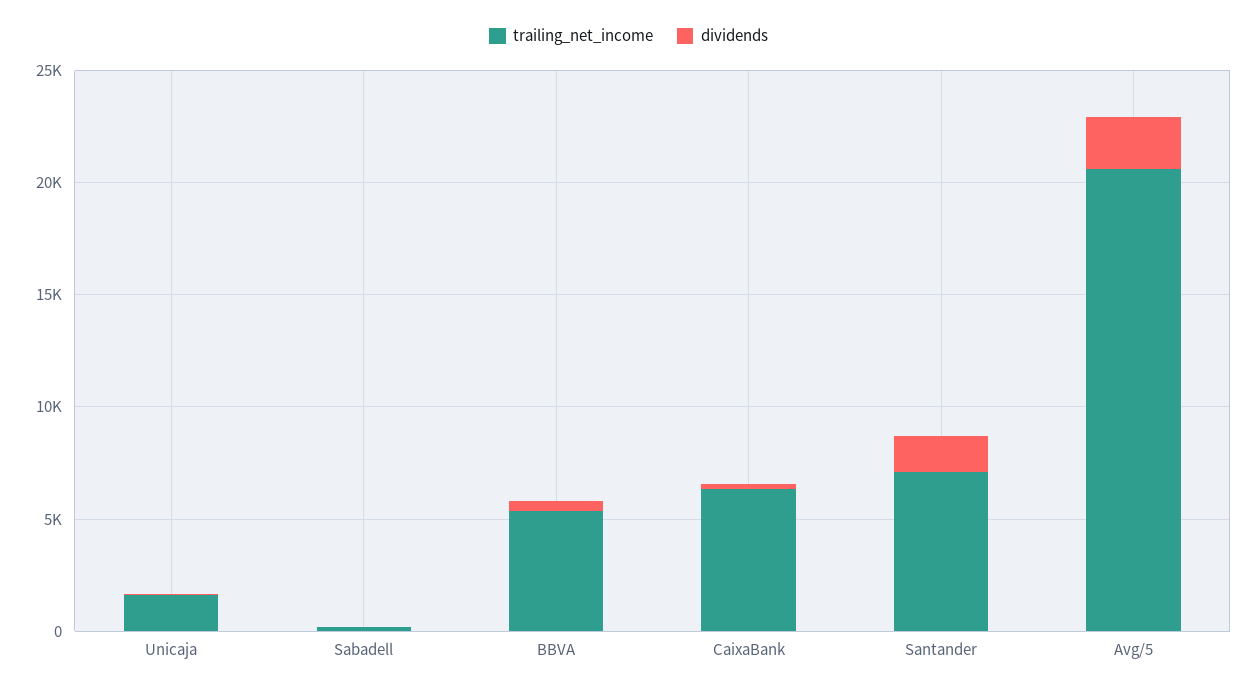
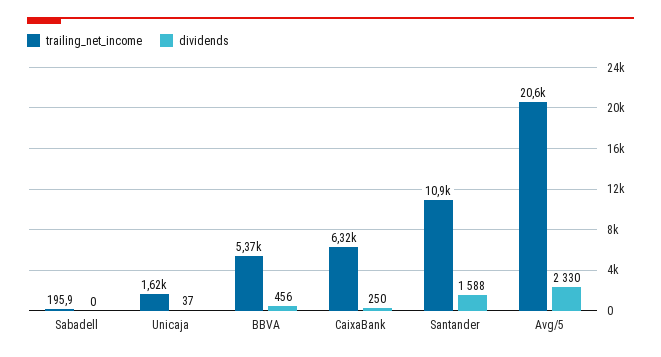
trailing_net_income, Santander: 7000 -> 10900

